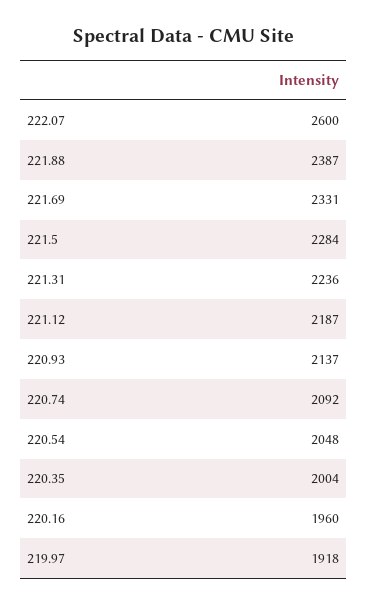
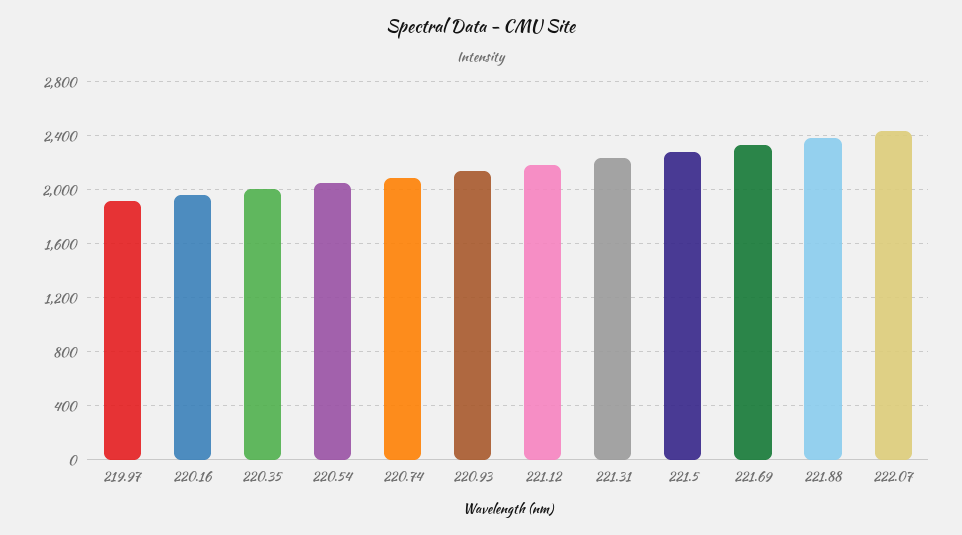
222.07: 2600 -> 2450

